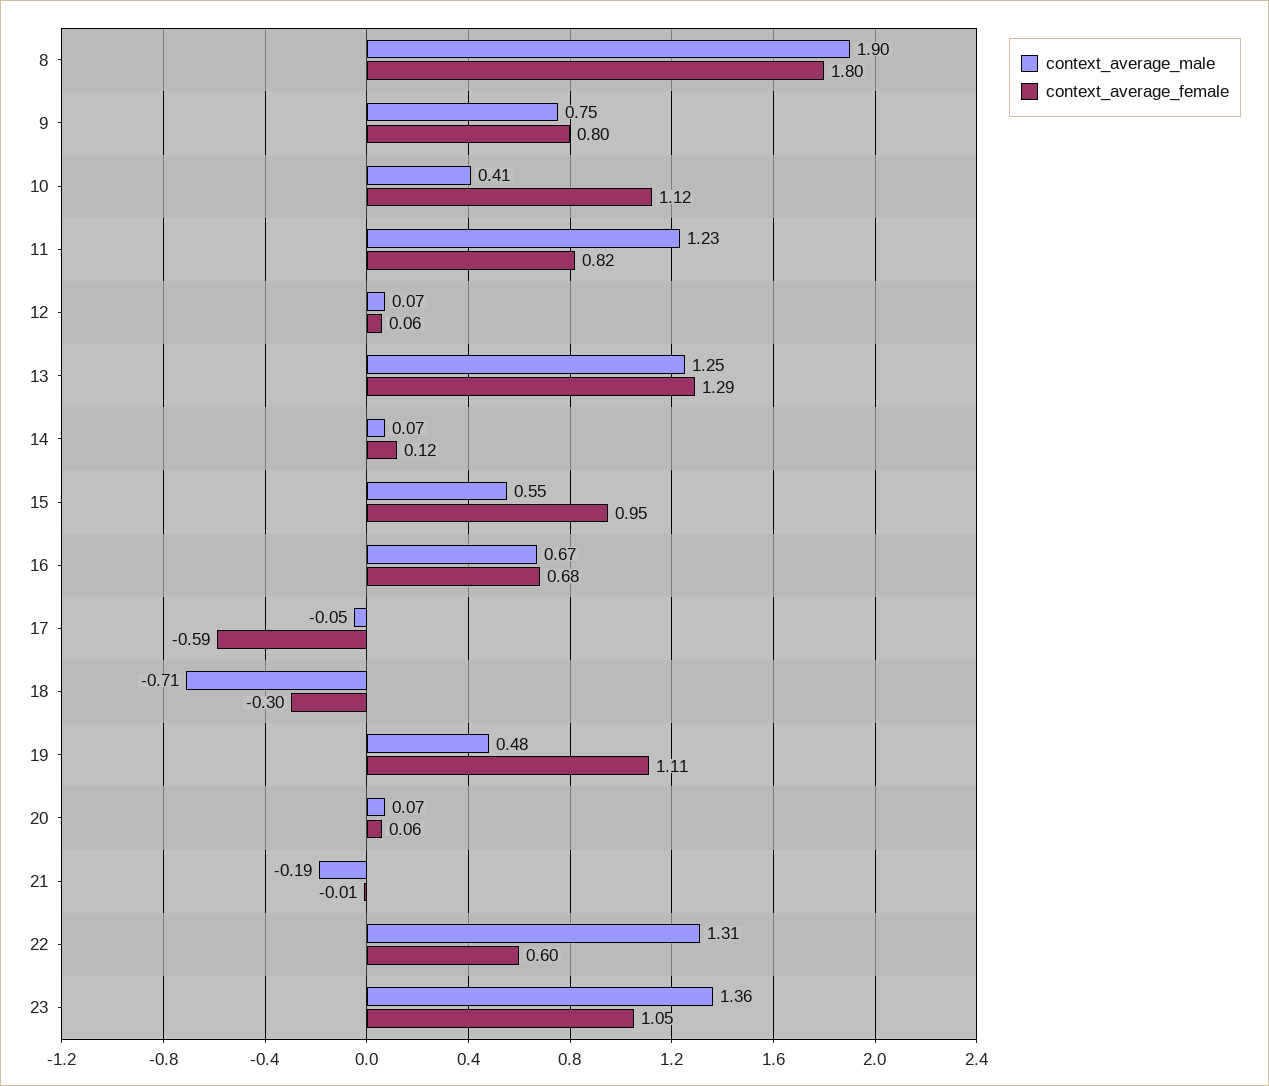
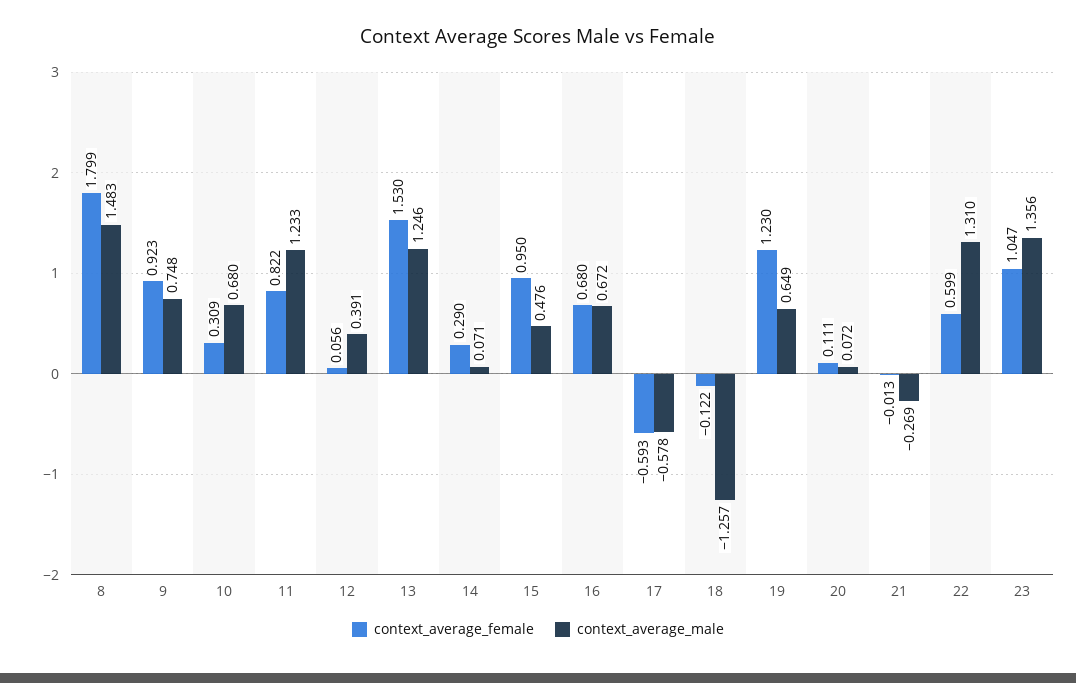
context_average_male, 8: 1.9 -> 1.483
context_average_female, 9: 0.8 -> 0.923
context_average_male, 10: 0.41 -> 0.68
context_average_female, 10: 1.12 -> 0.309
context_average_male, 12: 0.07 -> 0.391
context_average_female, 13: 1.29 -> 1.53
context_average_female, 14: 0.12 -> 0.29
context_average_male, 15: 0.55 -> 0.476
context_average_male, 17: -0.05 -> -0.578
context_average_male, 18: -0.71 -> -1.257
context_average_female, 18: -0.3 -> -0.122
context_average_male, 19: 0.48 -> 0.649
context_average_female, 19: 1.11 -> 1.23
context_average_female, 20: 0.06 -> 0.111
context_average_male, 21: -0.19 -> -0.269

